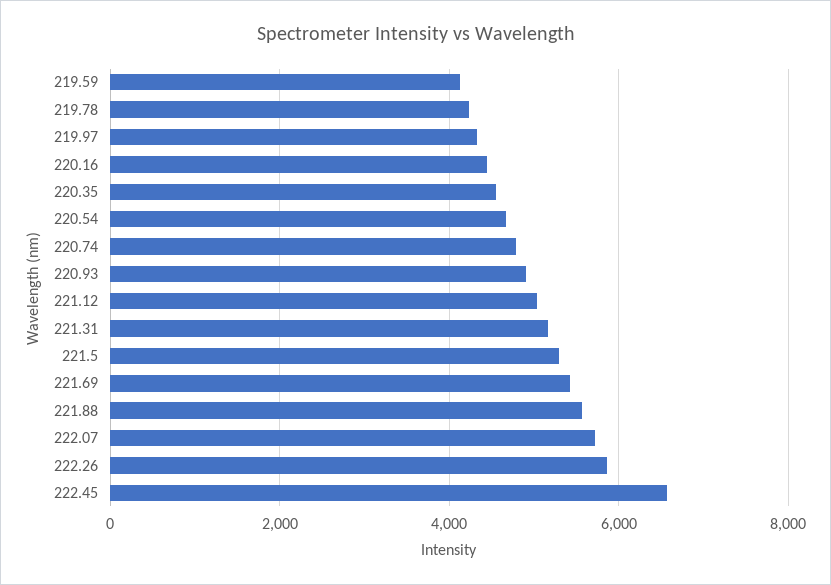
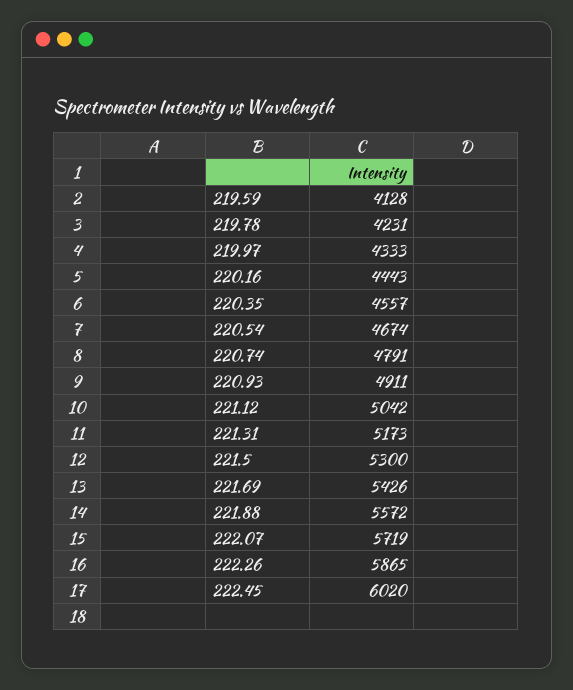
222.45: 6600 -> 6020

